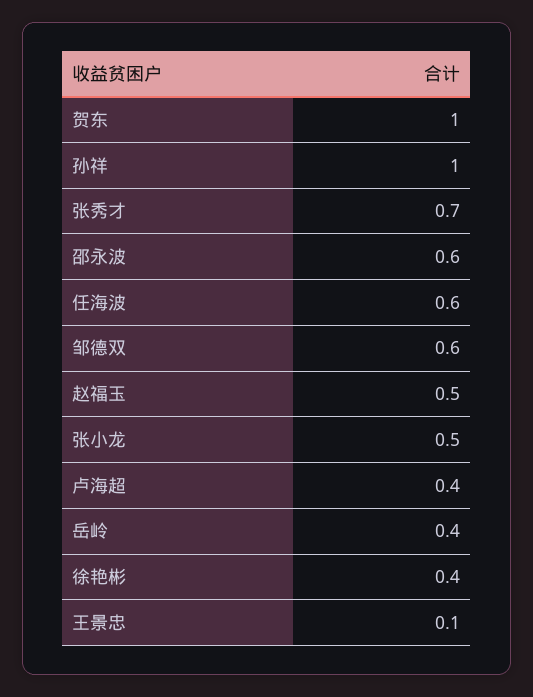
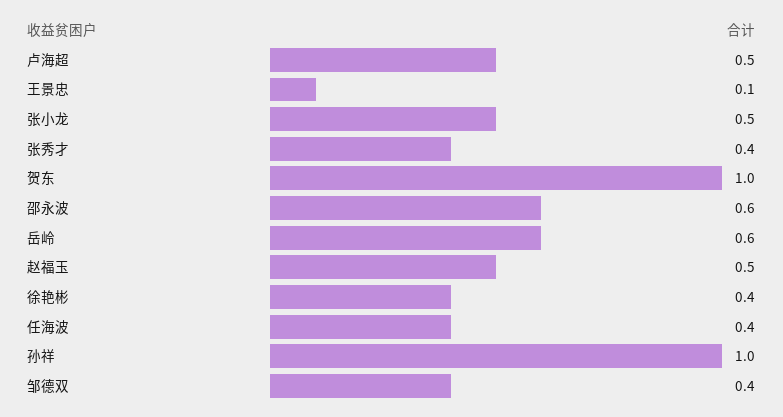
张秀才: 0.7 -> 0.4
任海波: 0.6 -> 0.4
邹德双: 0.6 -> 0.4
卢海超: 0.4 -> 0.5
岳岭: 0.4 -> 0.6

